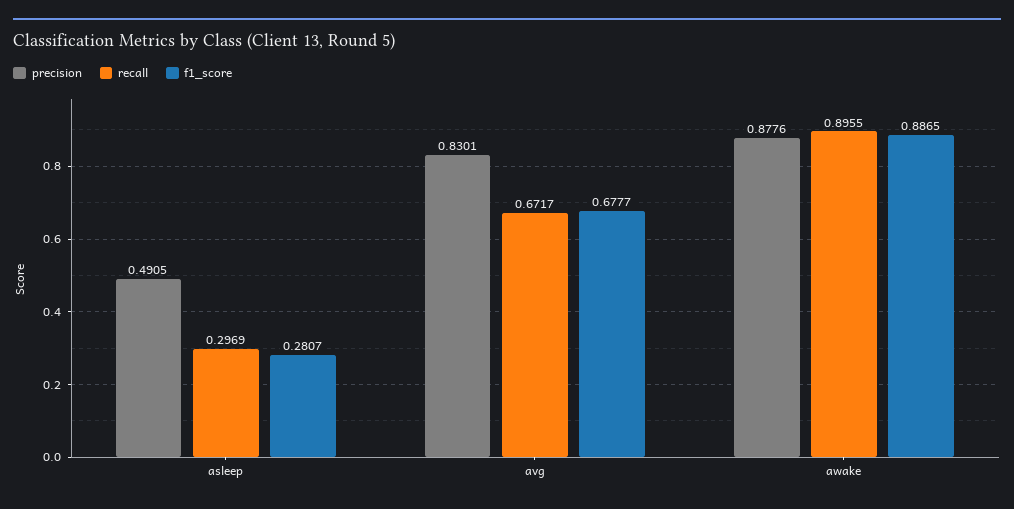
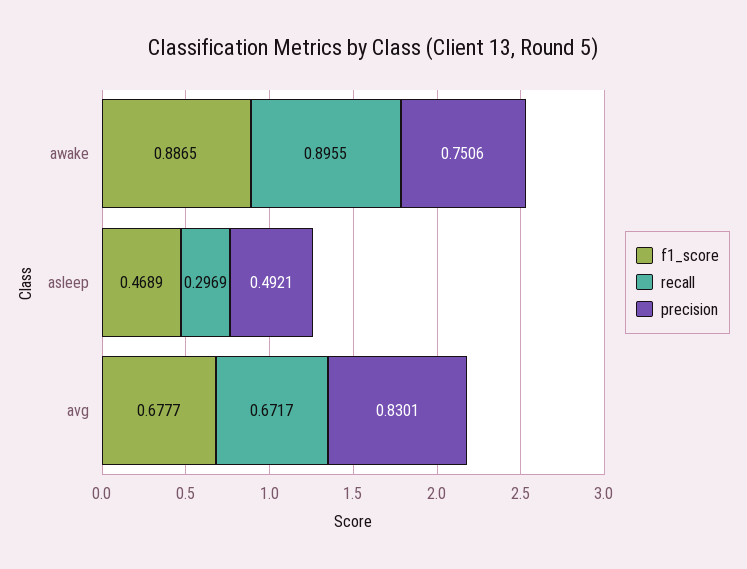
precision, asleep: 0.4905 -> 0.4921
f1_score, asleep: 0.2807 -> 0.4689
precision, awake: 0.8776 -> 0.7506

